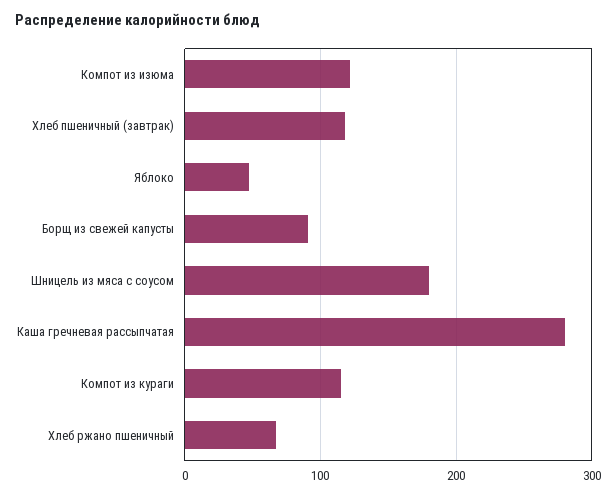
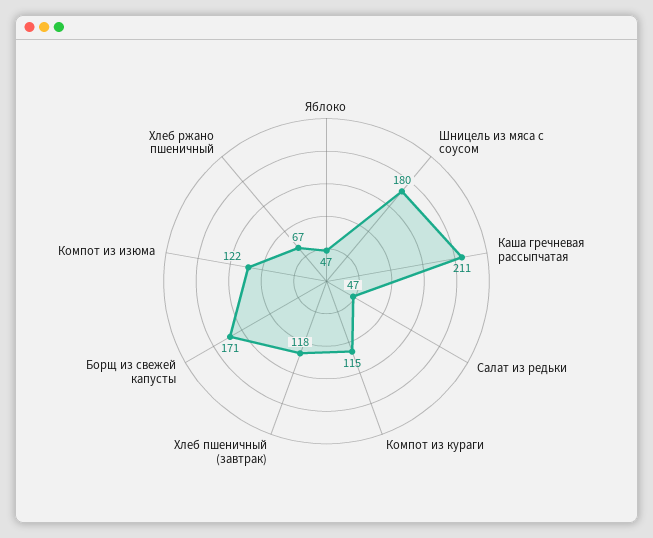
Борщ из свежей капусты: 90 -> 171
Каша гречневая рассыпчатая: 280 -> 211
Салат из редьки: none -> 47

